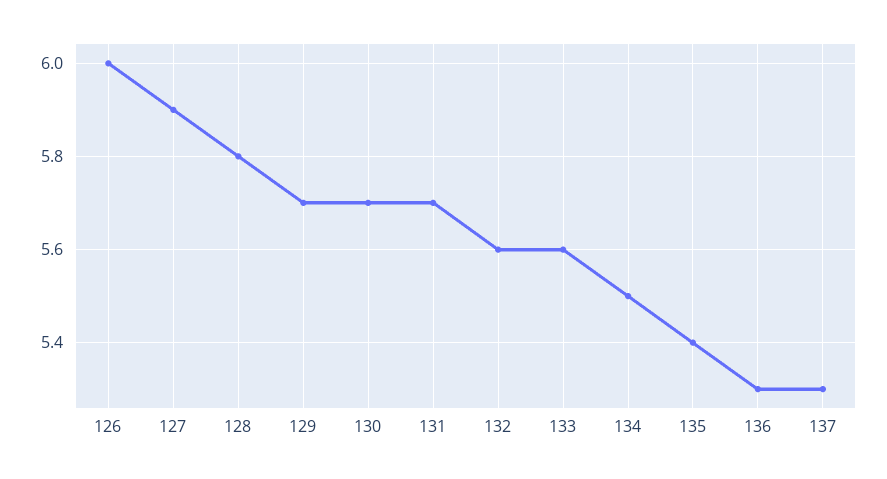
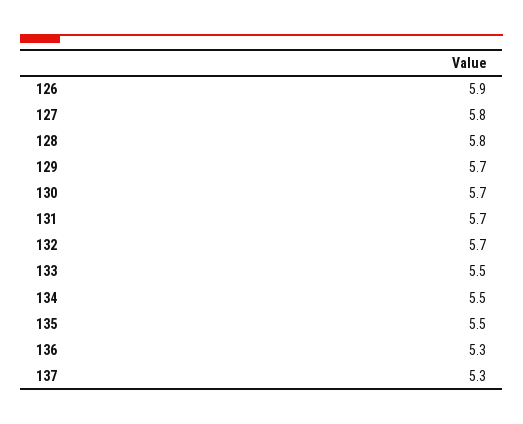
126: 6 -> 5.9
127: 5.9 -> 5.8
132: 5.6 -> 5.7
133: 5.6 -> 5.5
135: 5.4 -> 5.5

